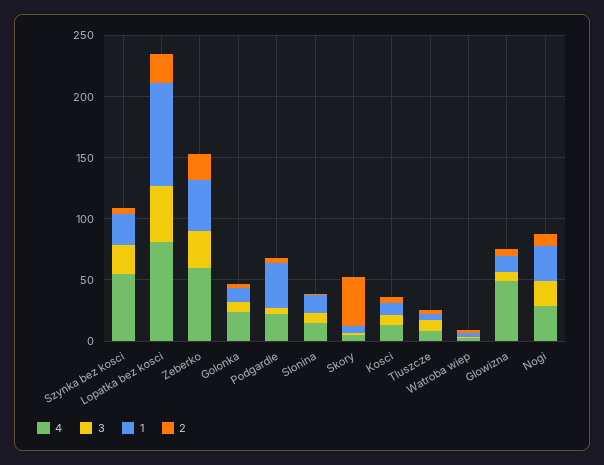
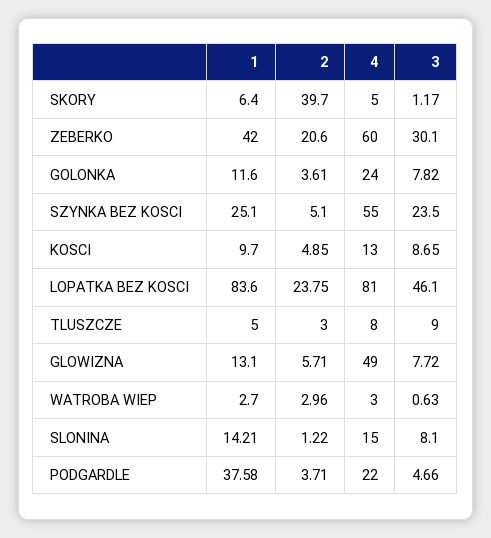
4, Nogi: 30 -> none
3, Nogi: 20 -> none
1, Nogi: 30 -> none
2, Nogi: 10 -> none

